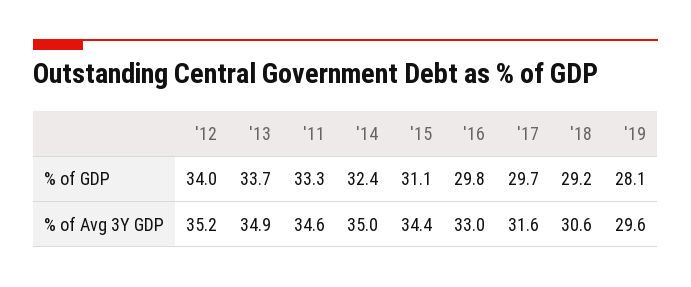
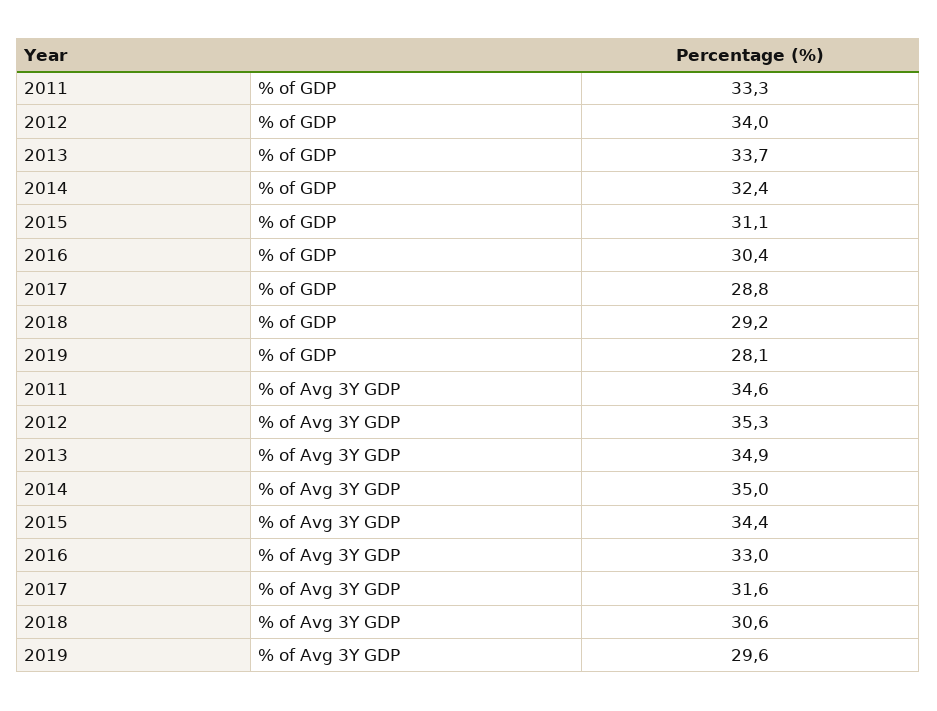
'16, % of GDP: 29.8 -> 30.4
'17, % of GDP: 29.7 -> 28.8
'12, % of Avg 3Y GDP: 35.2 -> 35.3

